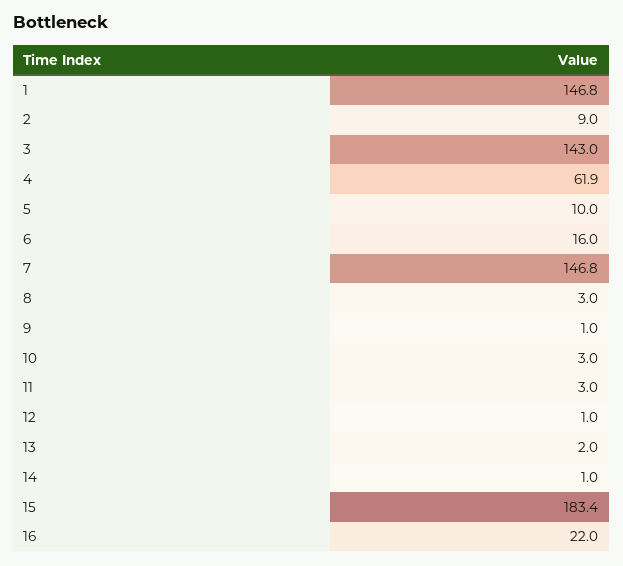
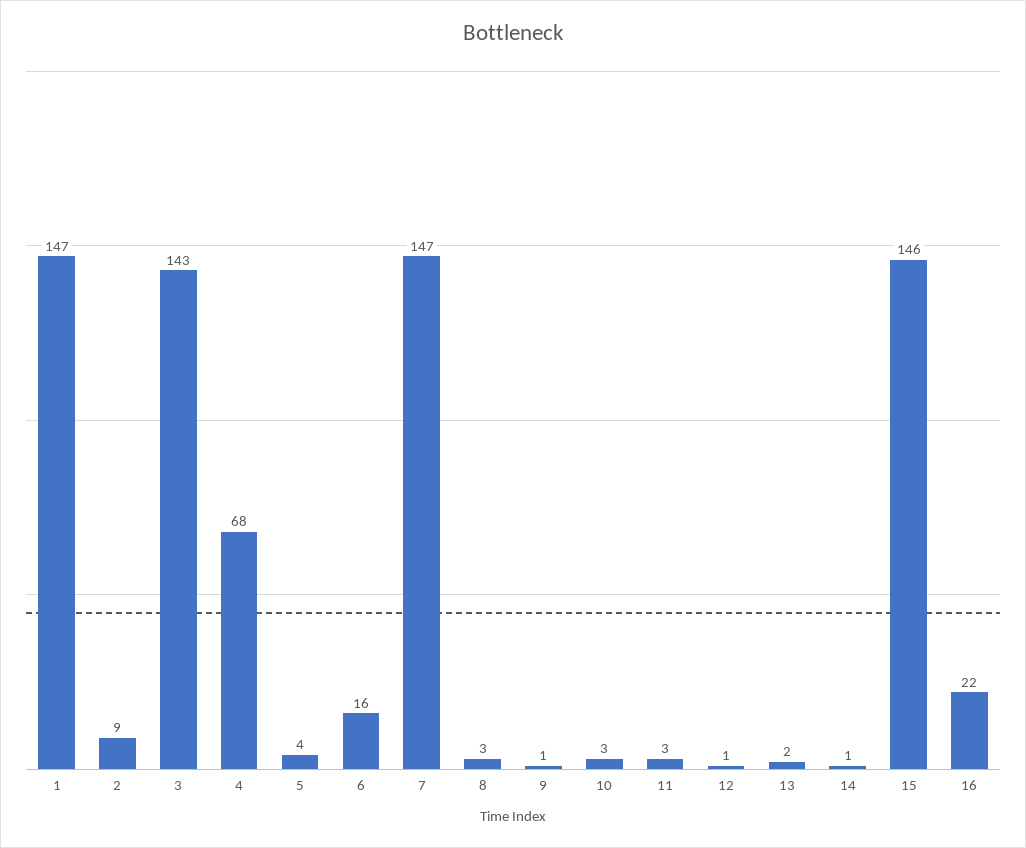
4: 61.9 -> 68
5: 10 -> 4
15: 183.4 -> 146

